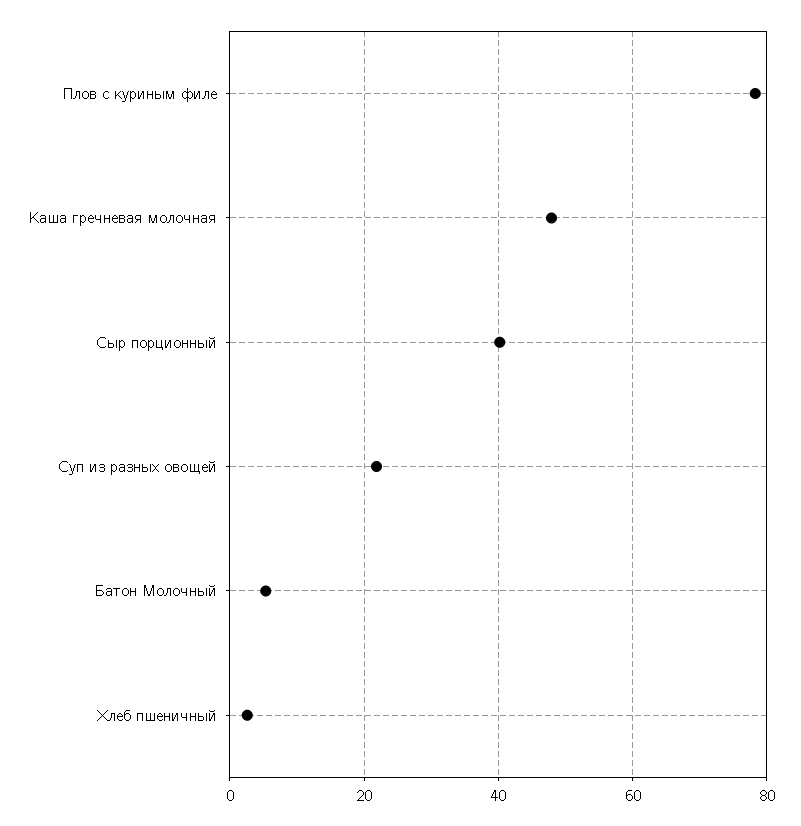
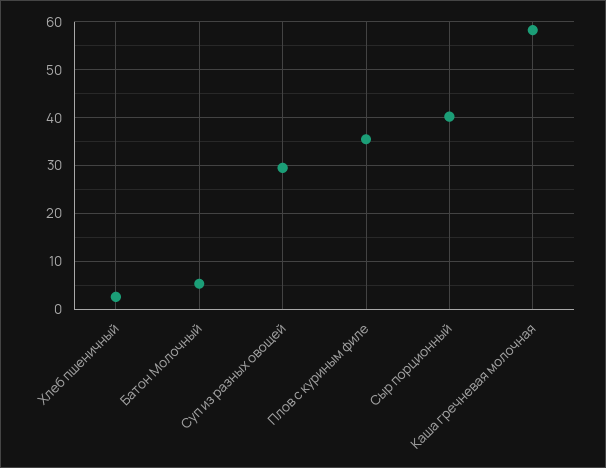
Плов с куриным филе: 78 -> 36
Каша гречневая молочная: 48 -> 58
Суп из разных овощей: 22 -> 30

